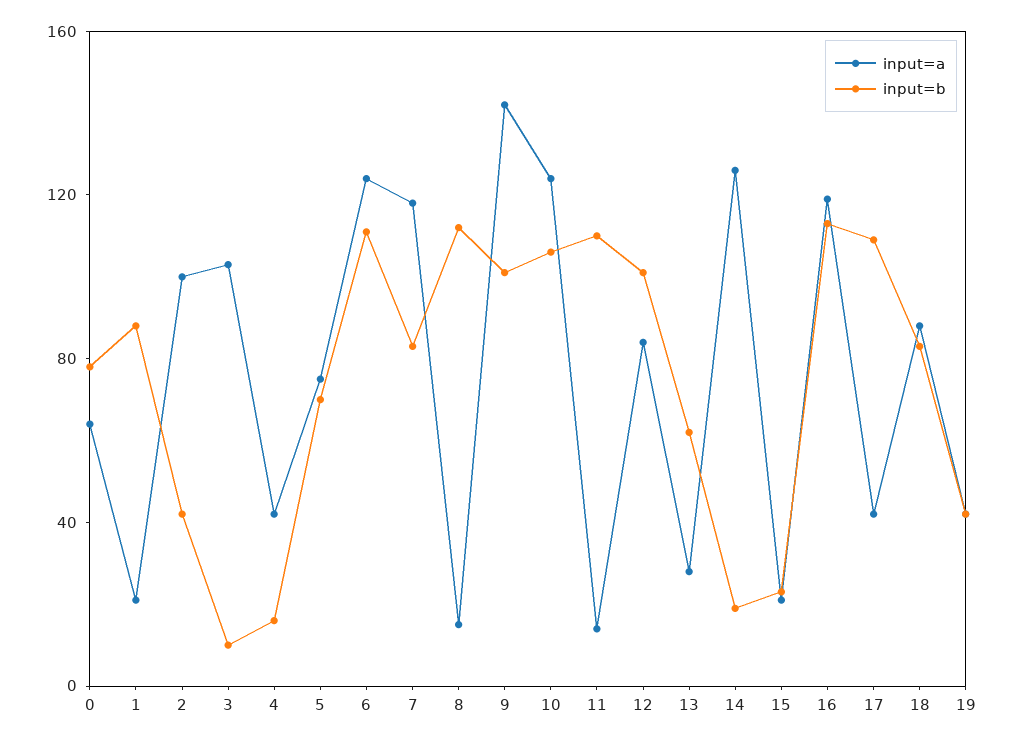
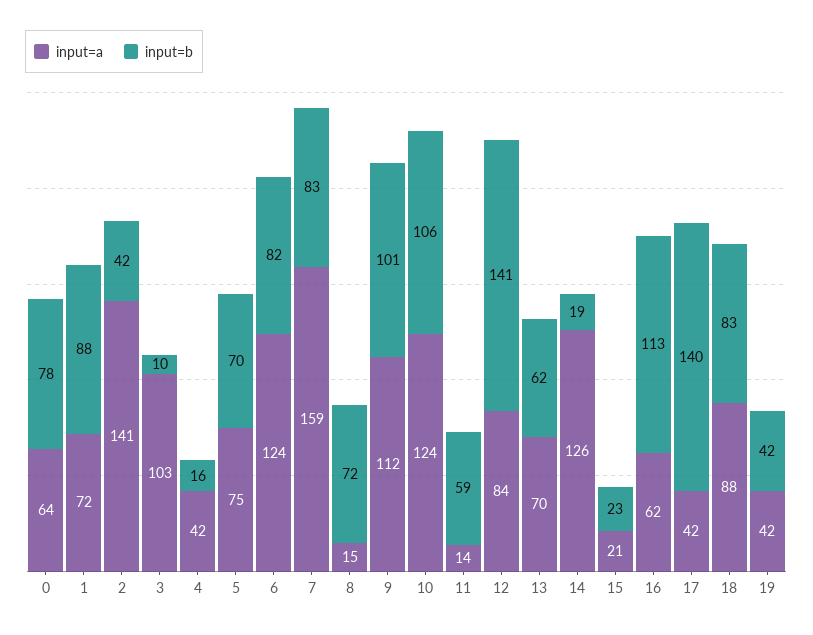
input=a, 1: 20 -> 72
input=a, 2: 100 -> 141
input=b, 6: 110 -> 82
input=a, 7: 120 -> 159
input=b, 8: 110 -> 72
input=a, 9: 140 -> 112
input=b, 11: 110 -> 59
input=b, 12: 100 -> 141
input=a, 13: 30 -> 70
input=a, 16: 120 -> 62
input=b, 17: 110 -> 140

